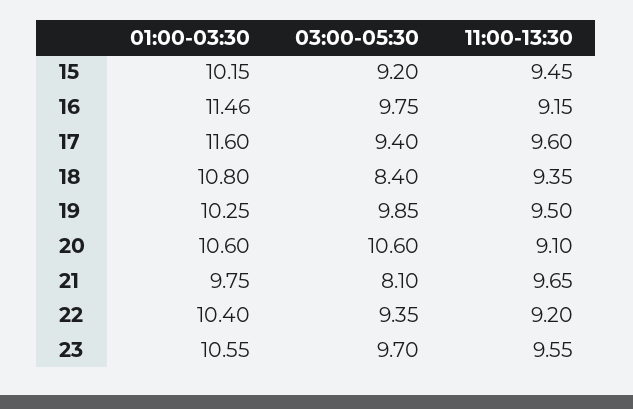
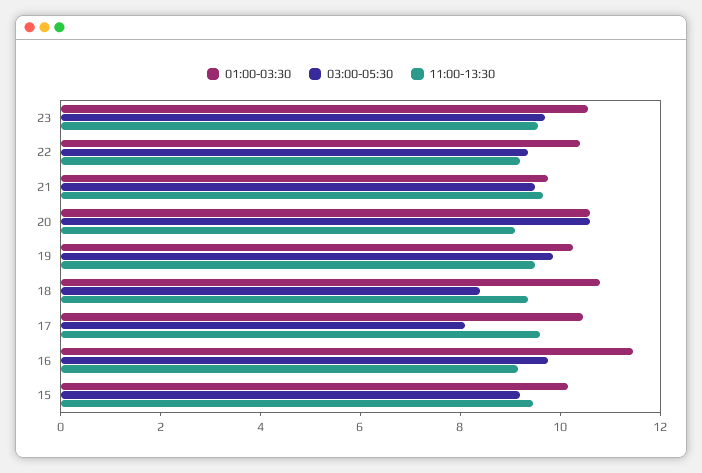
01:00-03:30, 17: 11.6 -> 10.5
03:00-05:30, 17: 9.4 -> 8
03:00-05:30, 21: 8.1 -> 9.5

